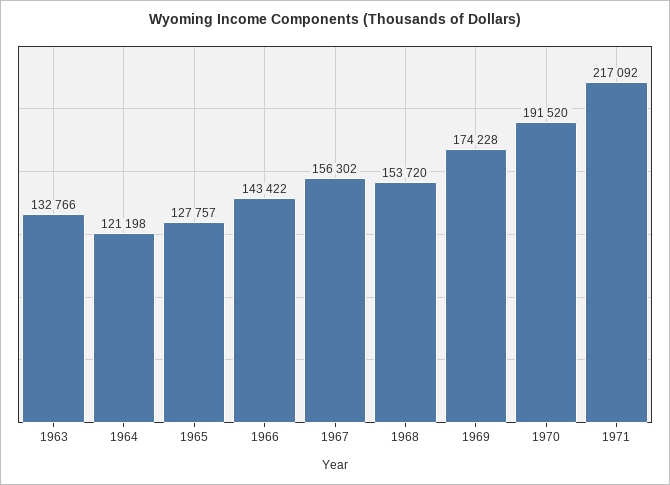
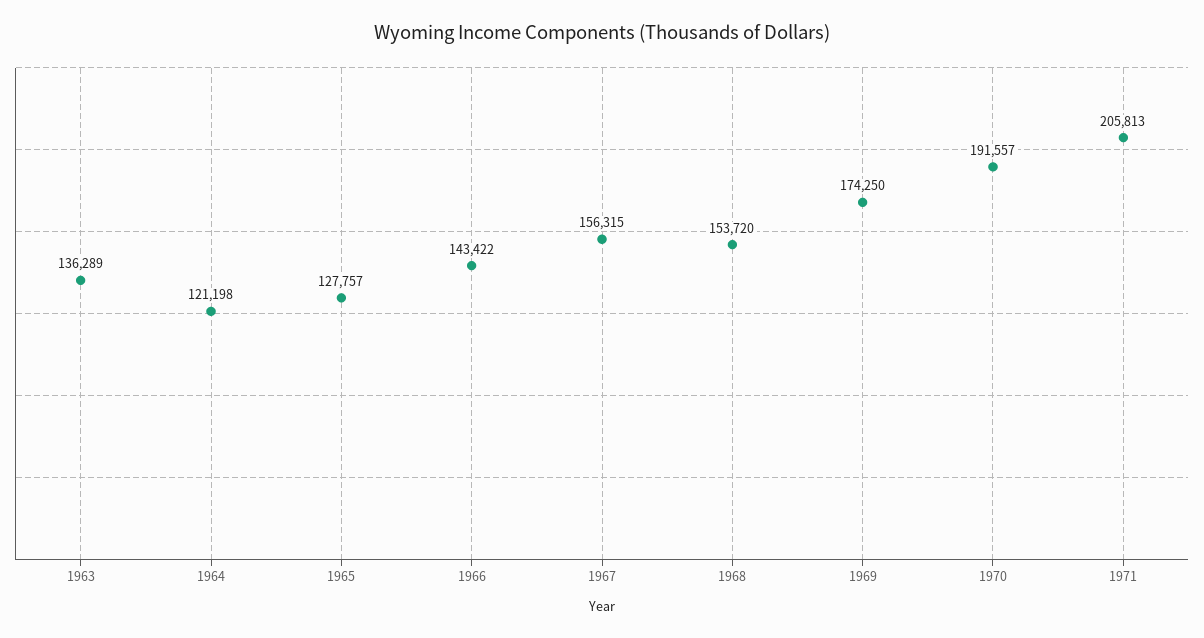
1963: 132766 -> 136289
1967: 156302 -> 156315
1969: 174228 -> 174250
1970: 191520 -> 191557
1971: 217092 -> 205813

